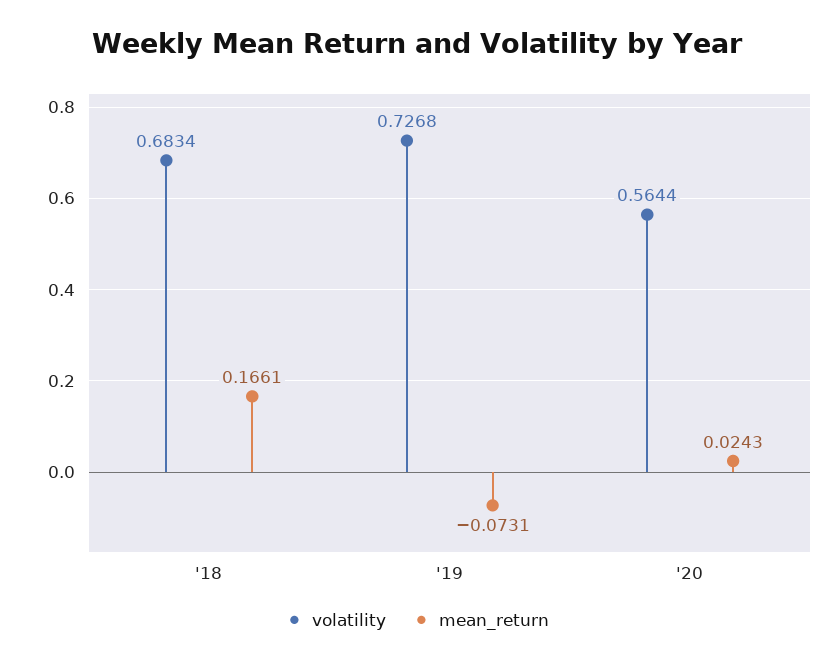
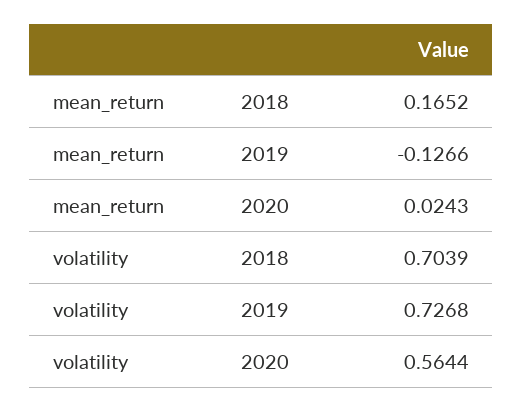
volatility, '18: 0.6834 -> 0.7039
mean_return, '18: 0.1661 -> 0.1652
mean_return, '19: -0.0731 -> -0.1266

